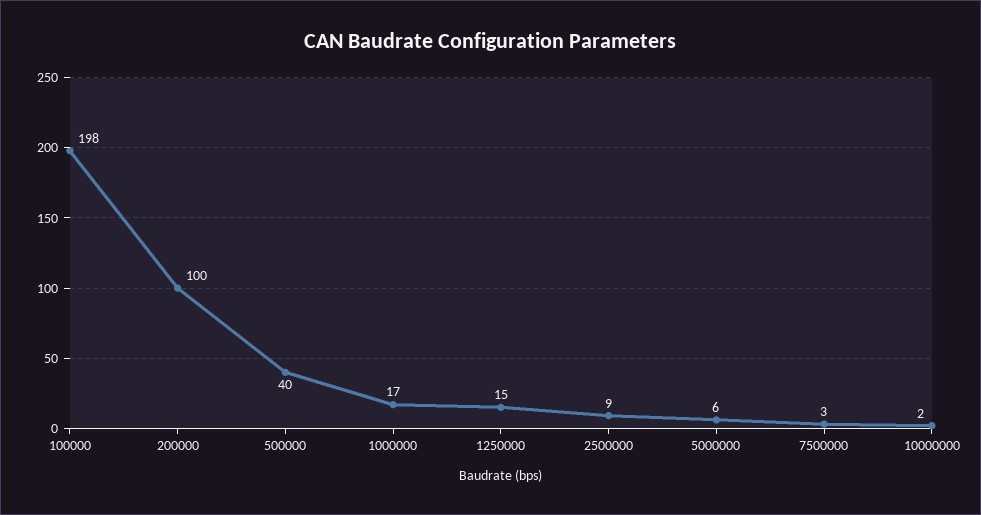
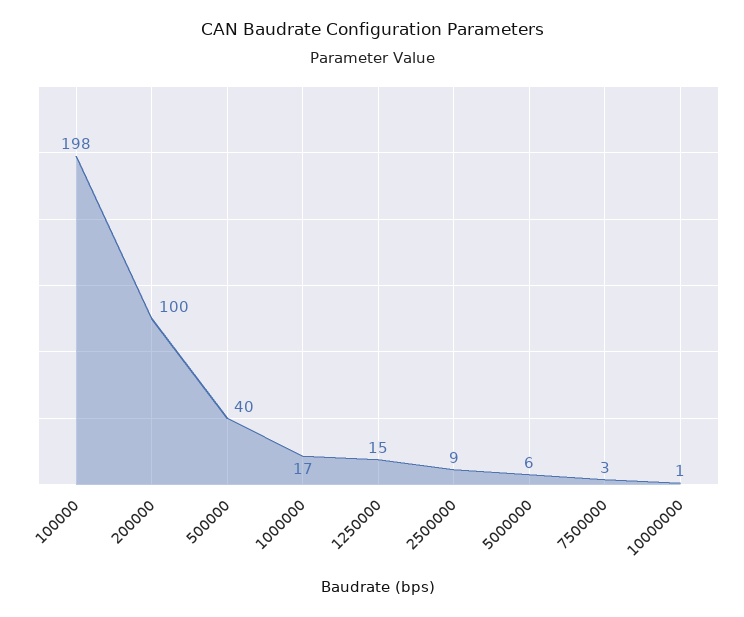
10000000: 2 -> 1

